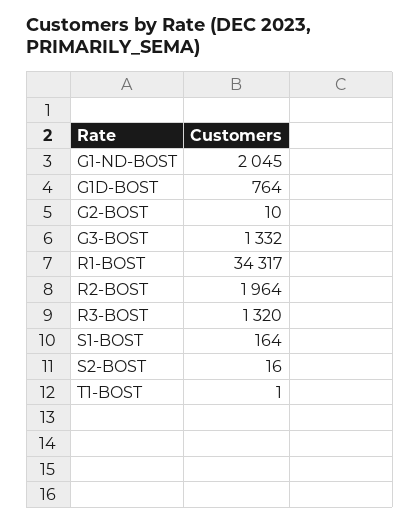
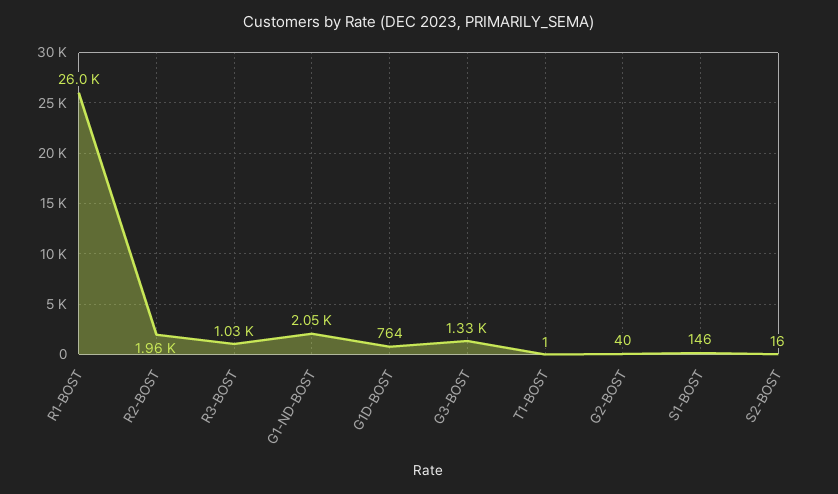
G2-BOST: 10 -> 40
R1-BOST: 34317 -> 26000
R3-BOST: 1320 -> 1030
S1-BOST: 164 -> 146

